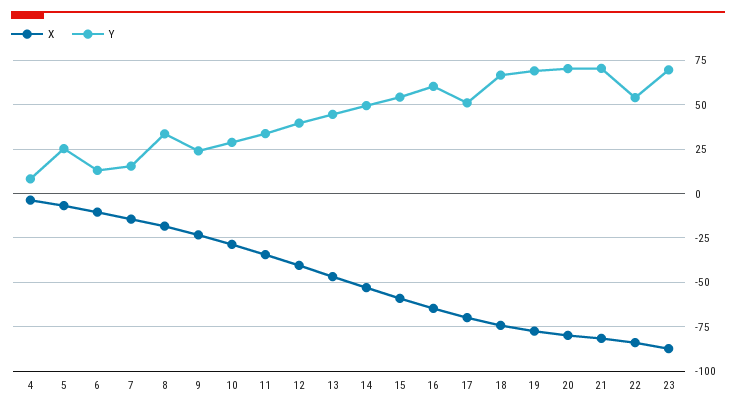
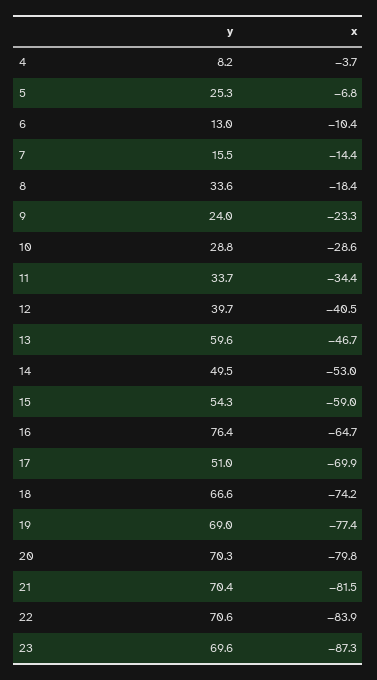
Y, 13: 45 -> 59.6
Y, 16: 60 -> 76.4
Y, 22: 55 -> 70.6

